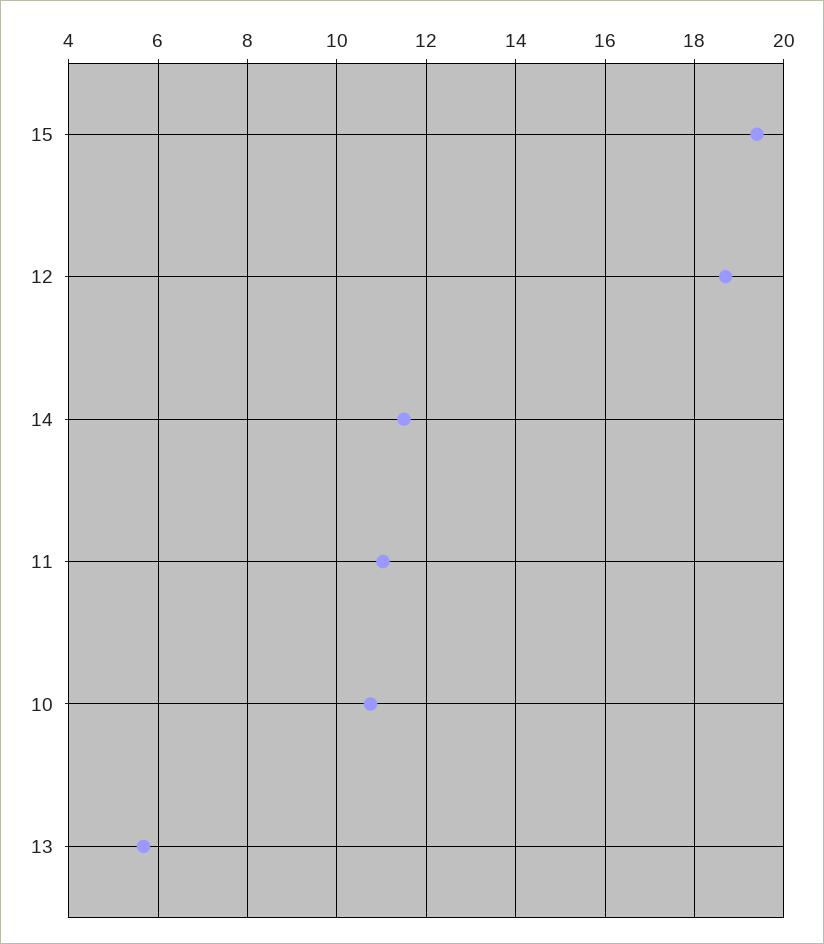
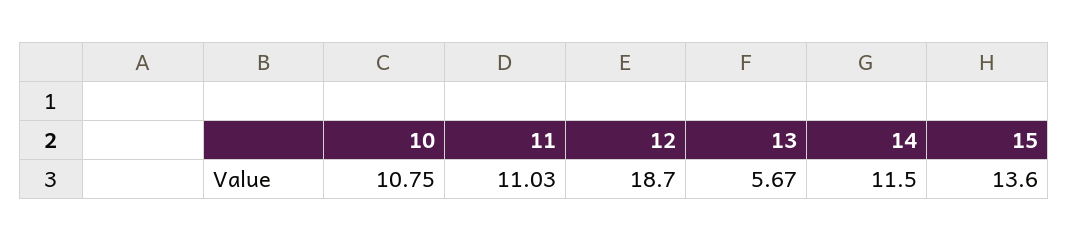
15: 19.4 -> 13.6

